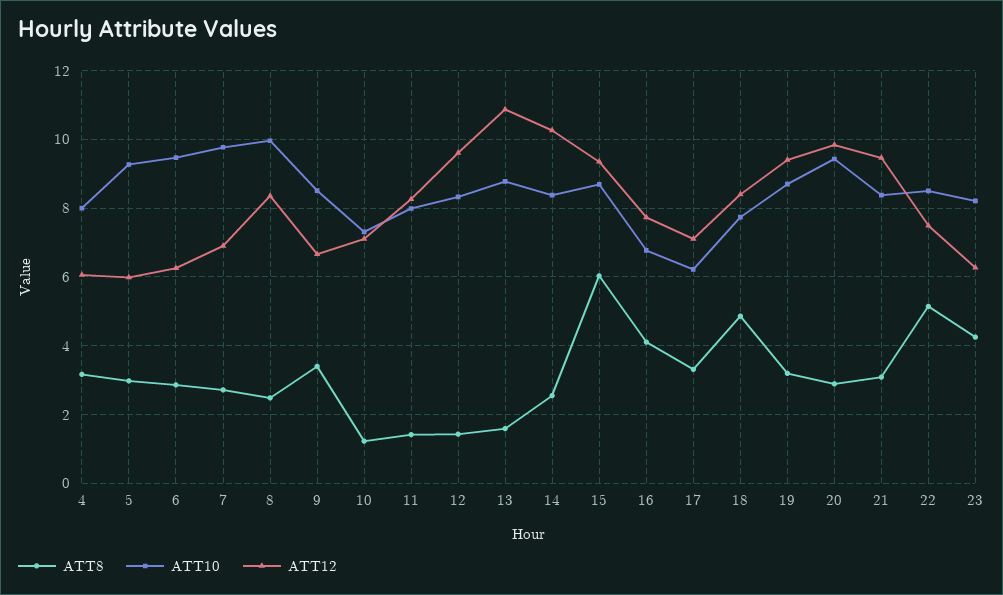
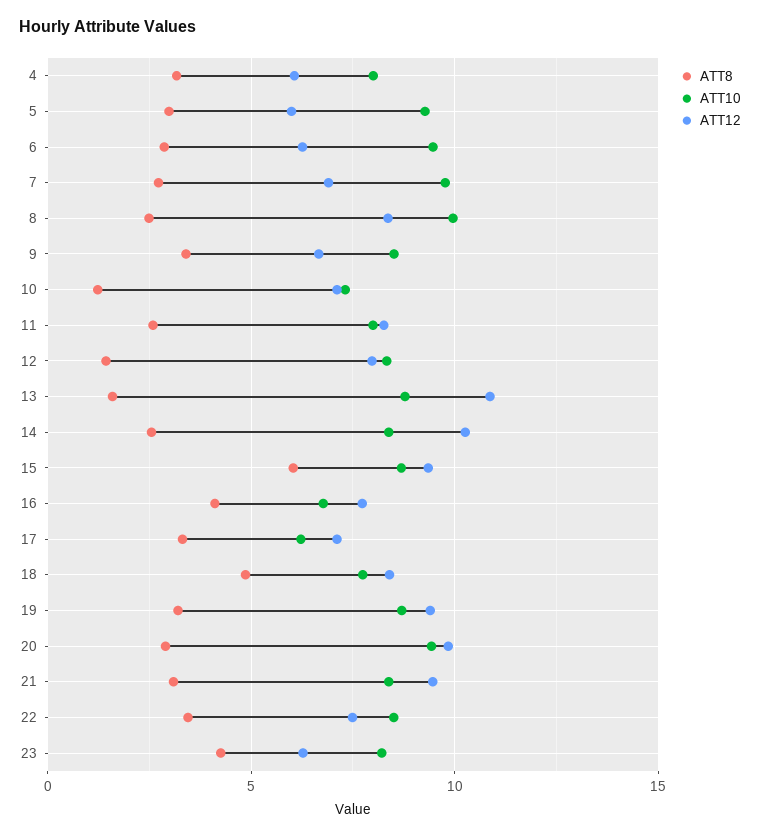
ATT8, 11: 1.4 -> 2.5
ATT12, 12: 9.6 -> 8
ATT8, 22: 5.2 -> 3.5

